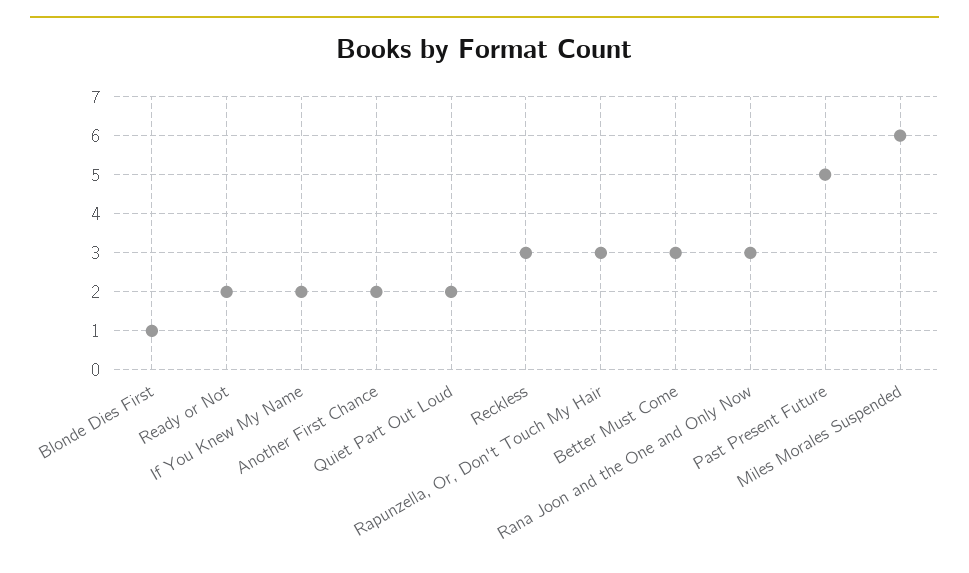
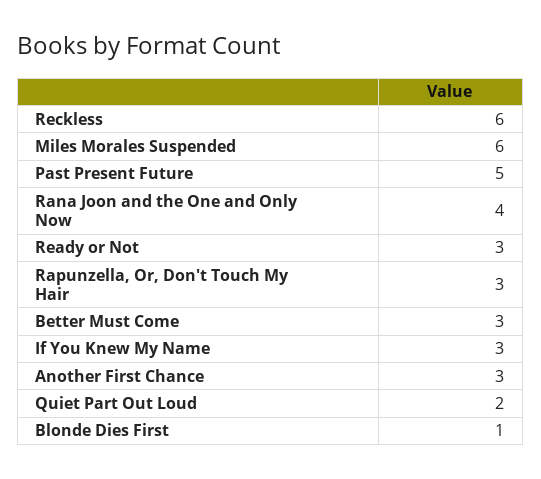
Ready or Not: 2 -> 3
If You Knew My Name: 2 -> 3
Another First Chance: 2 -> 3
Reckless: 3 -> 6
Rana Joon and the One and Only Now: 3 -> 4

